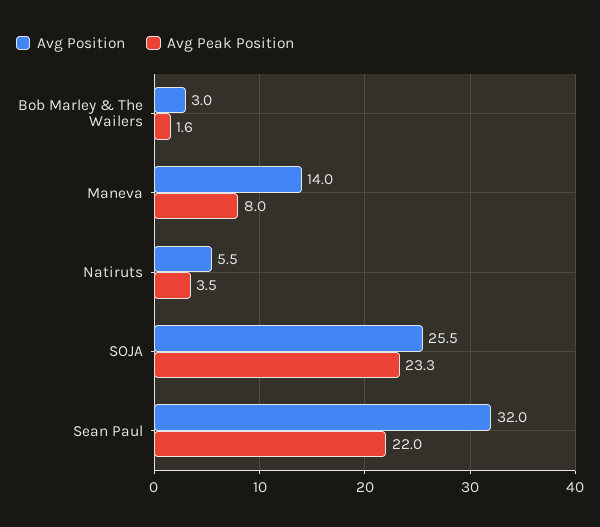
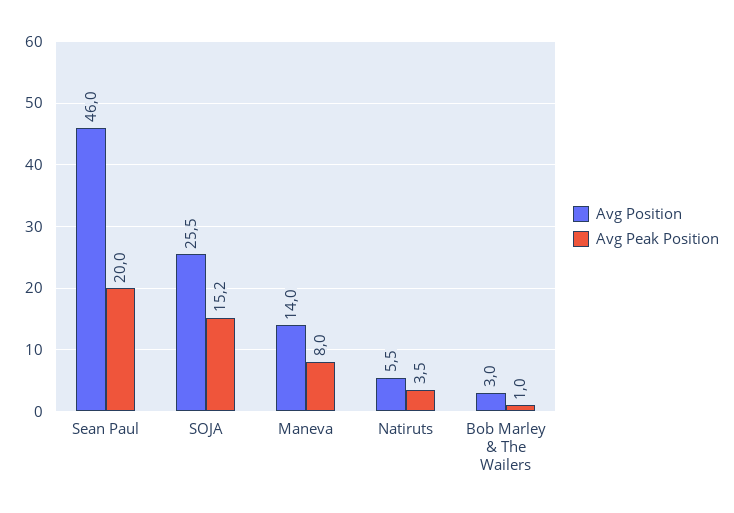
Avg Peak Position, Bob Marley & The Wailers: 1.6 -> 1
Avg Peak Position, SOJA: 23.3 -> 15.2
Avg Position, Sean Paul: 32 -> 46
Avg Peak Position, Sean Paul: 22 -> 20

